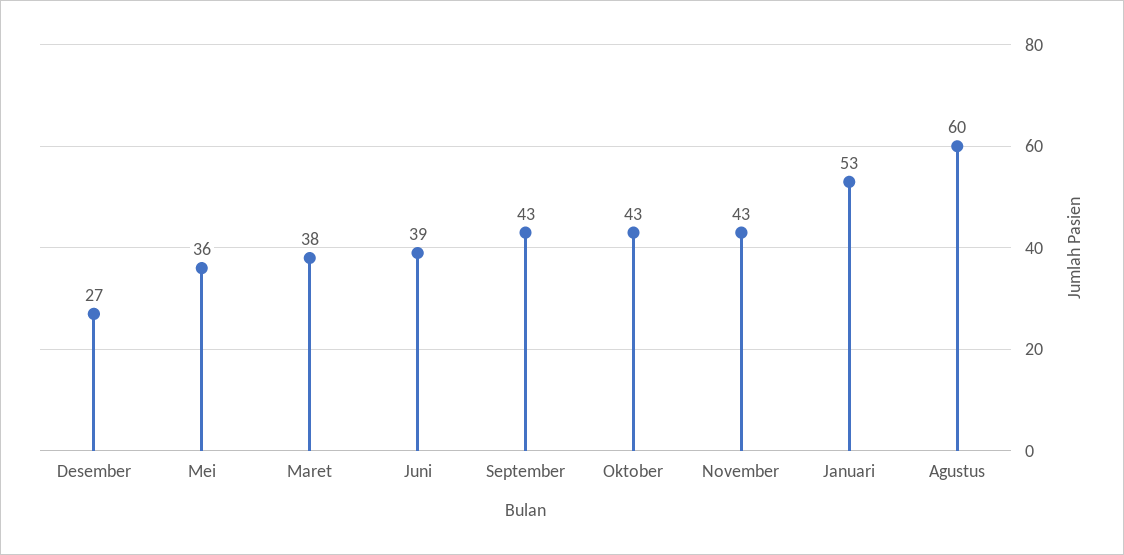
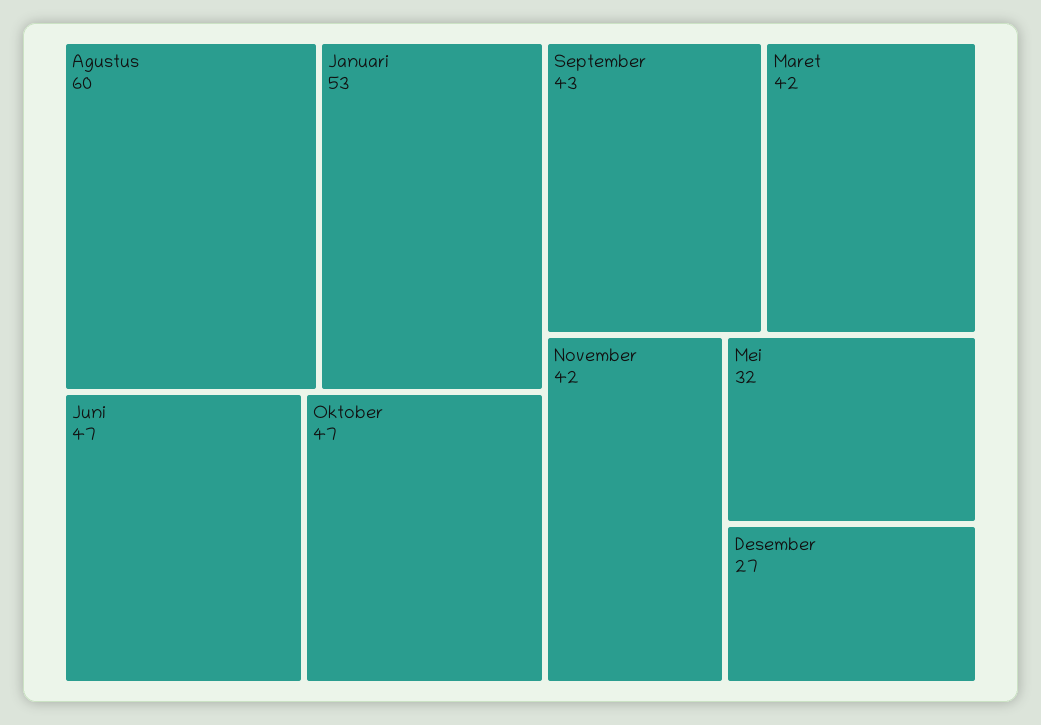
Mei: 36 -> 32
Maret: 38 -> 42
Juni: 39 -> 47
Oktober: 43 -> 47
November: 43 -> 42

